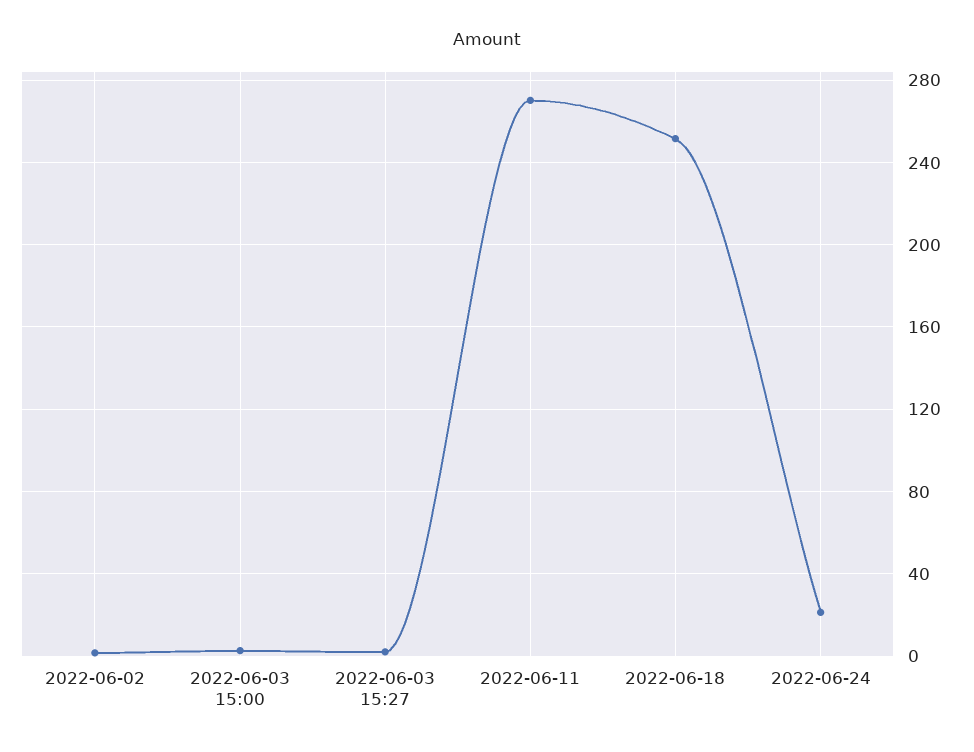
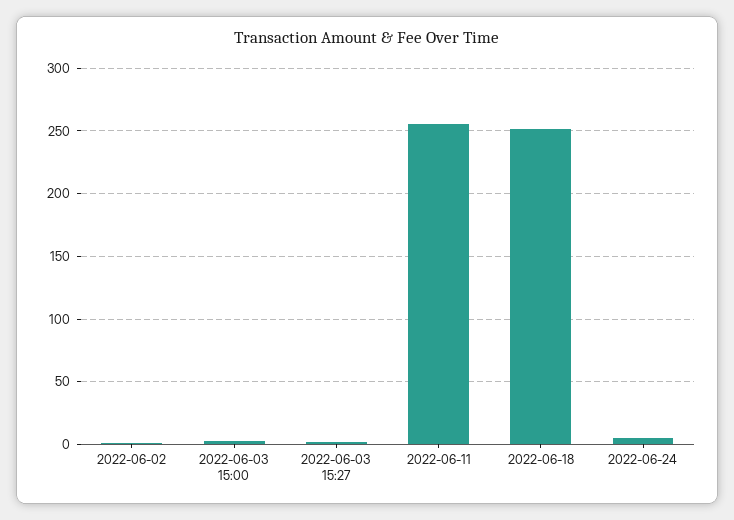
2022-06-11: 270 -> 255
2022-06-24: 20 -> 5

